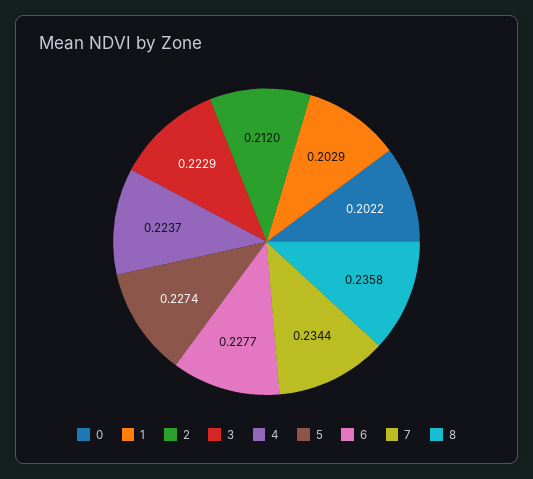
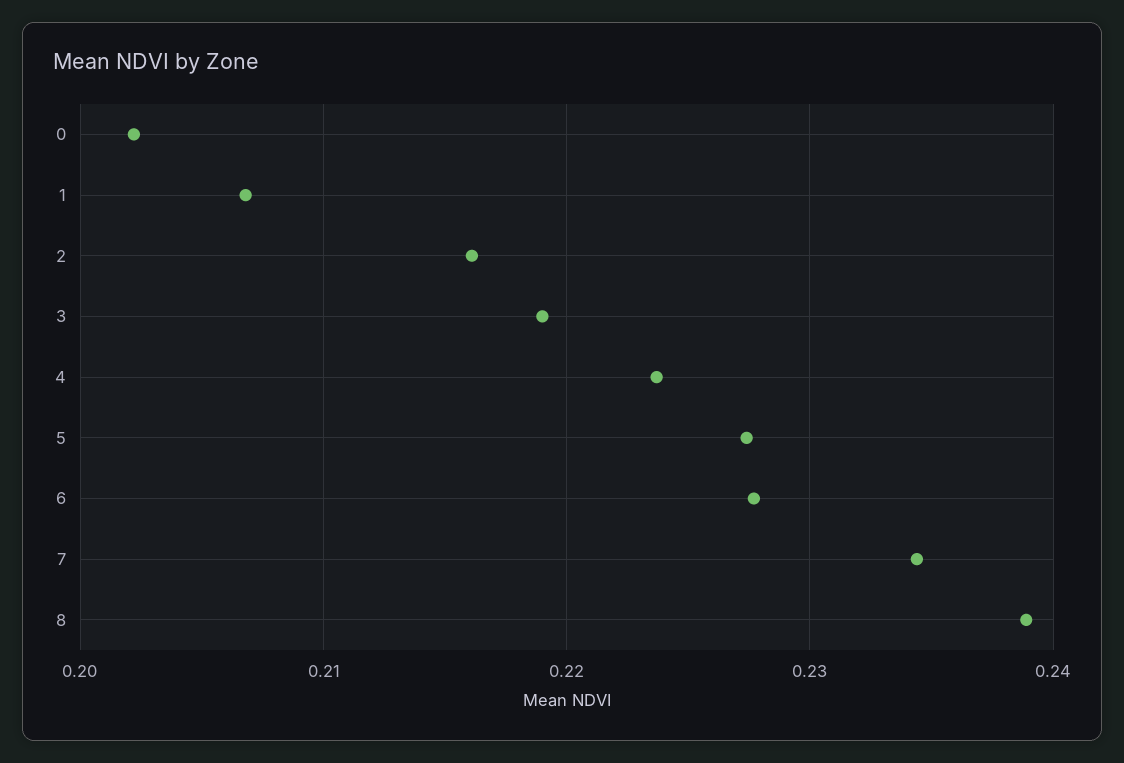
1: 0.2029 -> 0.207
2: 0.212 -> 0.216
3: 0.2229 -> 0.219
8: 0.2358 -> 0.239

